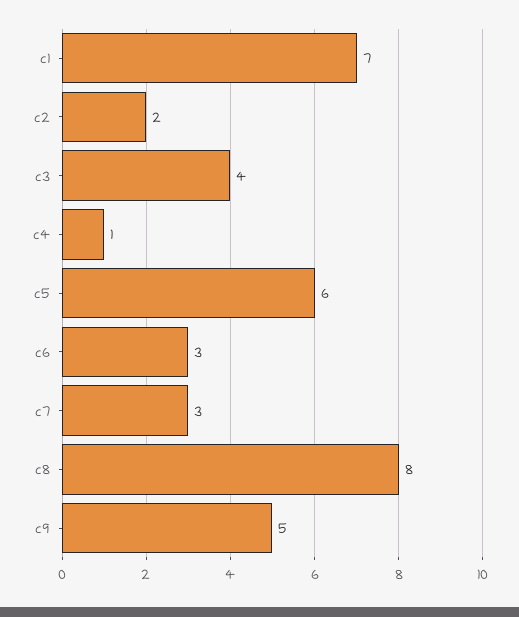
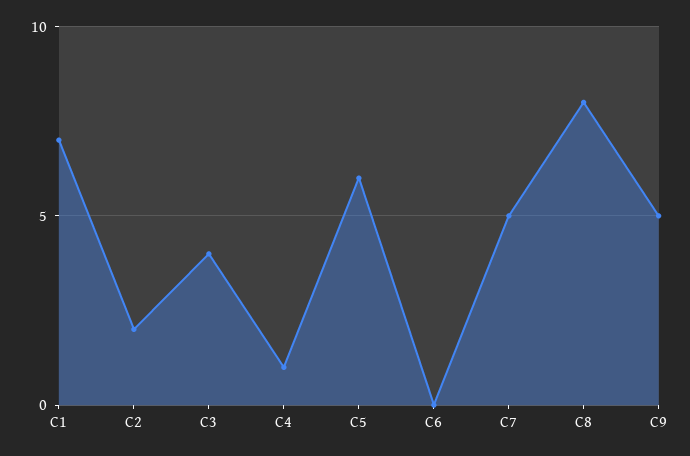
c6: 3 -> 0
c7: 3 -> 5

